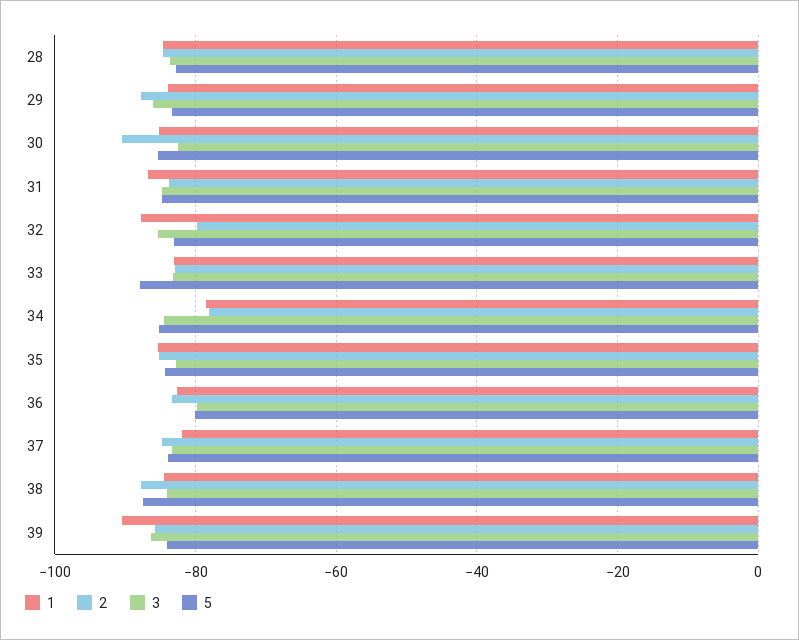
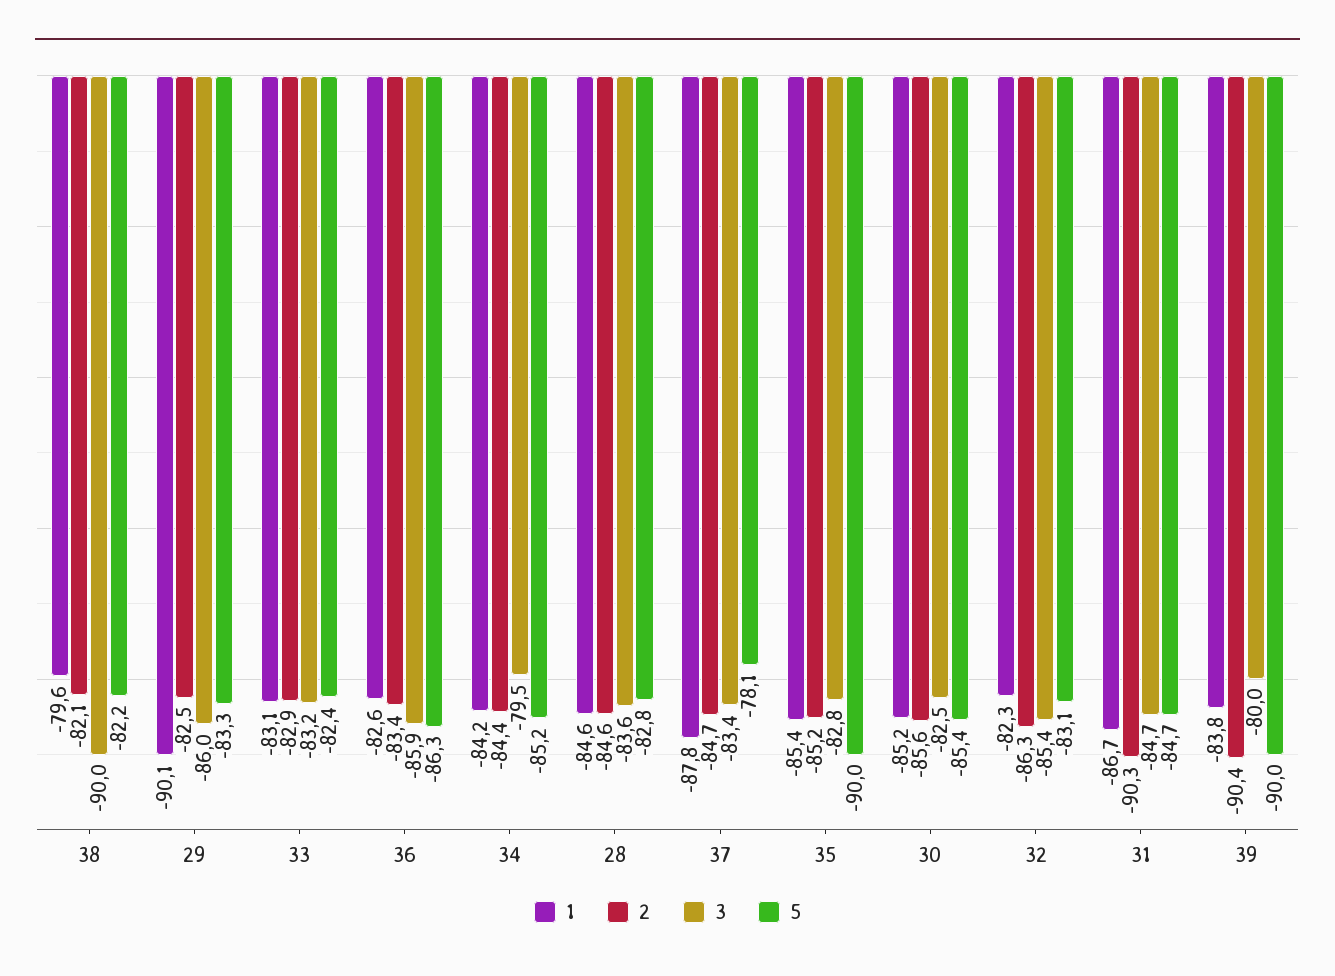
1, 29: -84 -> -90.1
2, 29: -88 -> -82.5
2, 30: -90 -> -85.6
2, 31: -84 -> -90.3
1, 32: -88 -> -82.3
2, 32: -80 -> -86.3
5, 33: -88 -> -82.4
1, 34: -78 -> -84.2
2, 34: -78 -> -84.4
3, 34: -84 -> -79.5
5, 35: -84 -> -90
3, 36: -80 -> -85.9
5, 36: -80 -> -86.3
1, 37: -82 -> -87.8
5, 37: -84 -> -78.1
1, 38: -84 -> -79.6
2, 38: -88 -> -82.1
3, 38: -84 -> -90
5, 38: -88 -> -82.2
1, 39: -90 -> -83.8
2, 39: -86 -> -90.4
3, 39: -86 -> -80
5, 39: -84 -> -90

